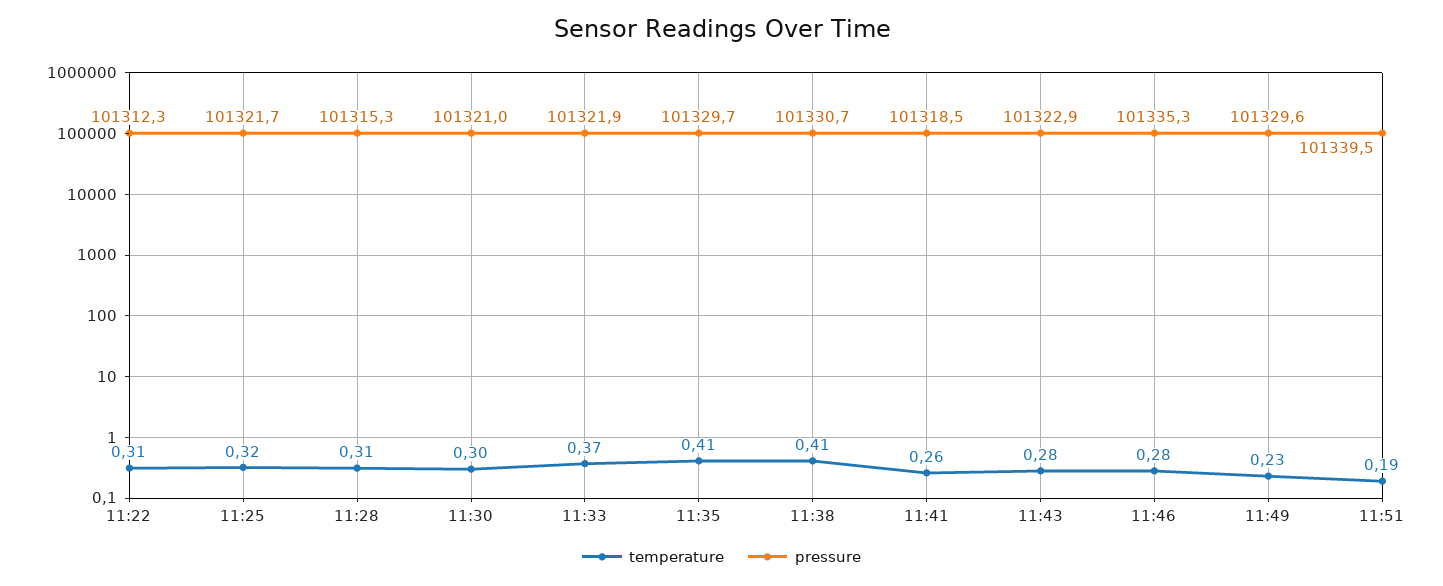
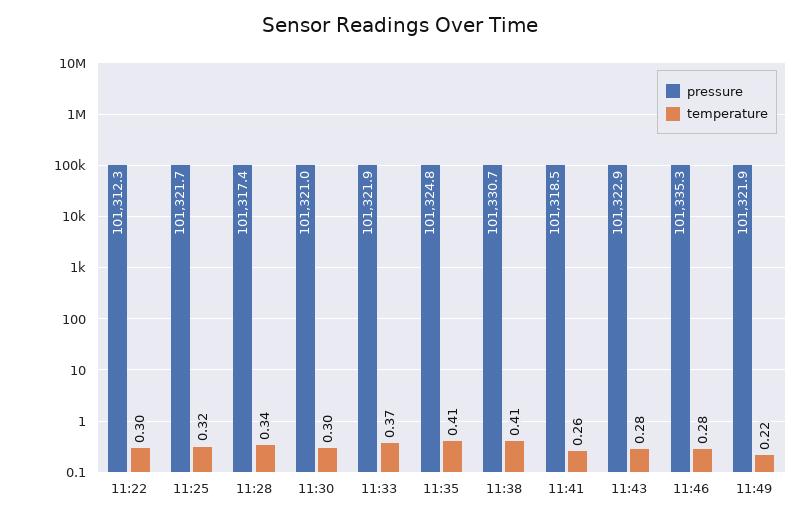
temperature, 11:22: 0.31 -> 0.3
temperature, 11:28: 0.31 -> 0.34
pressure, 11:28: 101315.3 -> 101317.4
pressure, 11:35: 101329.7 -> 101324.8
temperature, 11:49: 0.23 -> 0.22
pressure, 11:49: 101329.6 -> 101321.9
temperature, 11:51: 0.19 -> none
pressure, 11:51: 101339.5 -> none

